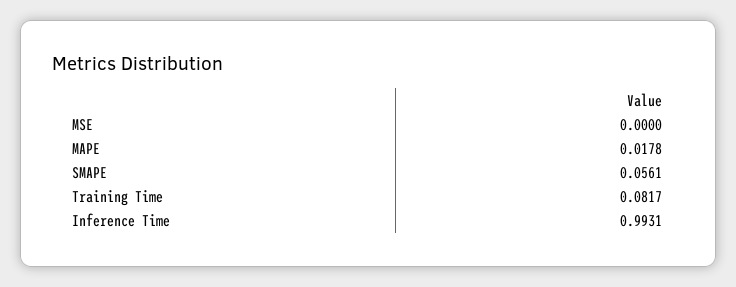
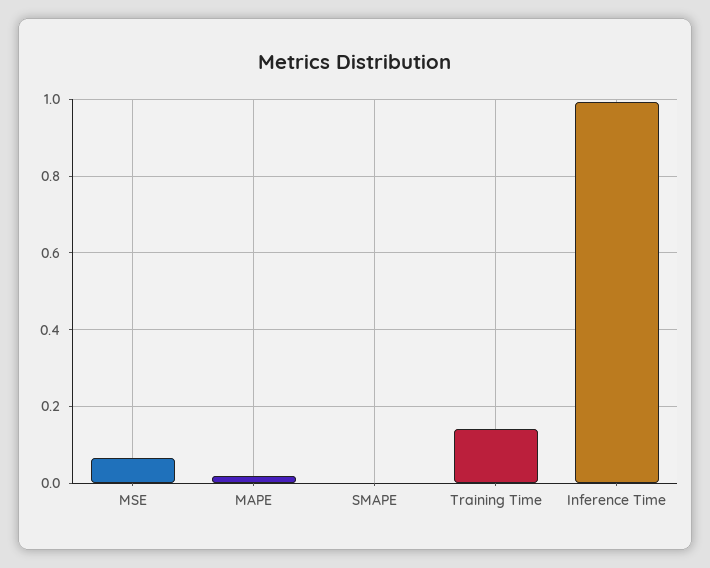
MSE: 0 -> 0.06
SMAPE: 0.0561 -> 0
Training Time: 0.0817 -> 0.14

